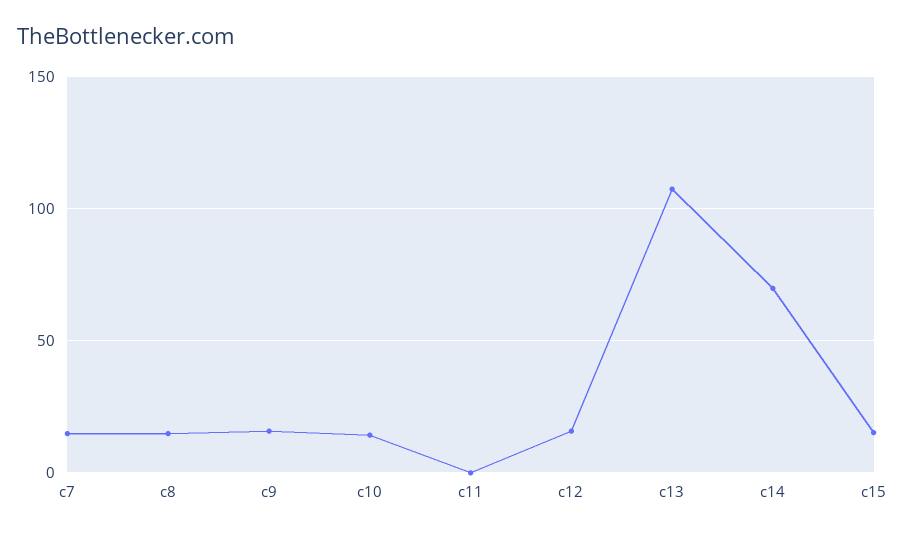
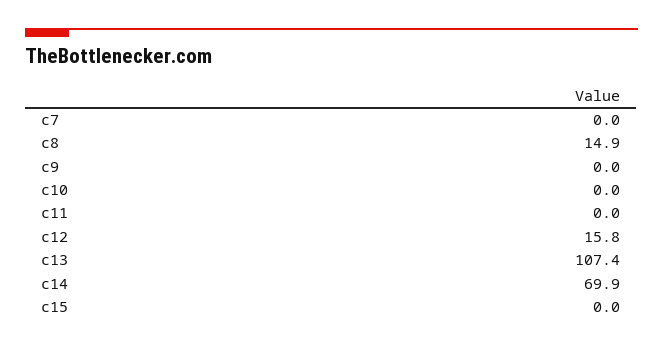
c7: 15 -> 0
c9: 15 -> 0
c10: 15 -> 0
c15: 15 -> 0

